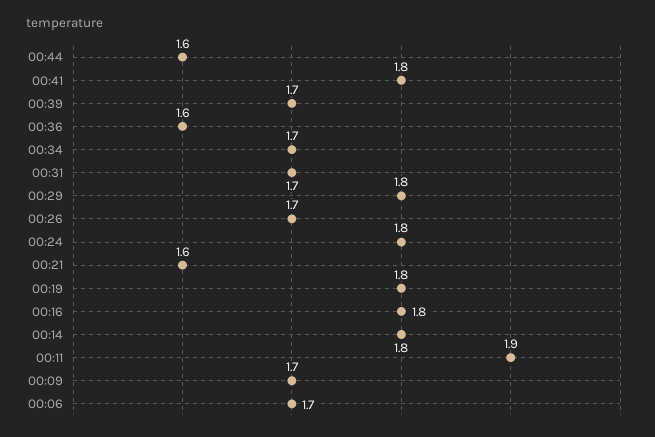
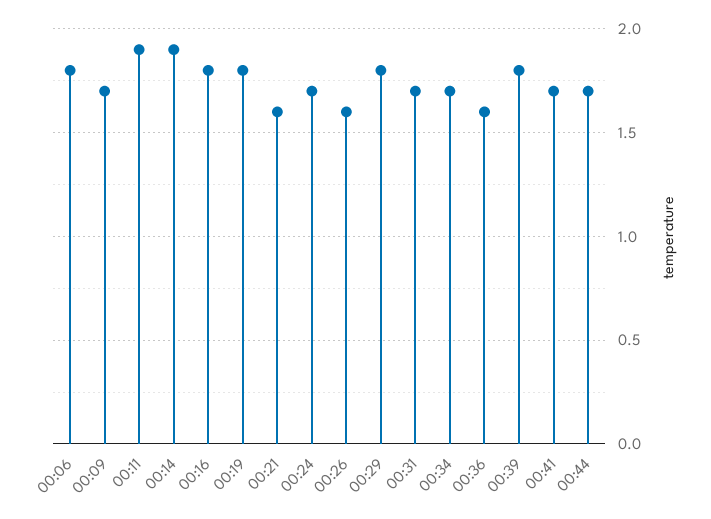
00:44: 1.6 -> 1.7
00:41: 1.8 -> 1.7
00:39: 1.7 -> 1.8
00:26: 1.7 -> 1.6
00:24: 1.8 -> 1.7
00:14: 1.8 -> 1.9
00:06: 1.7 -> 1.8

